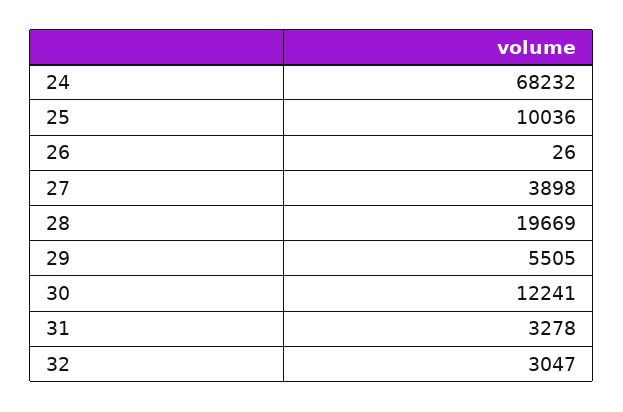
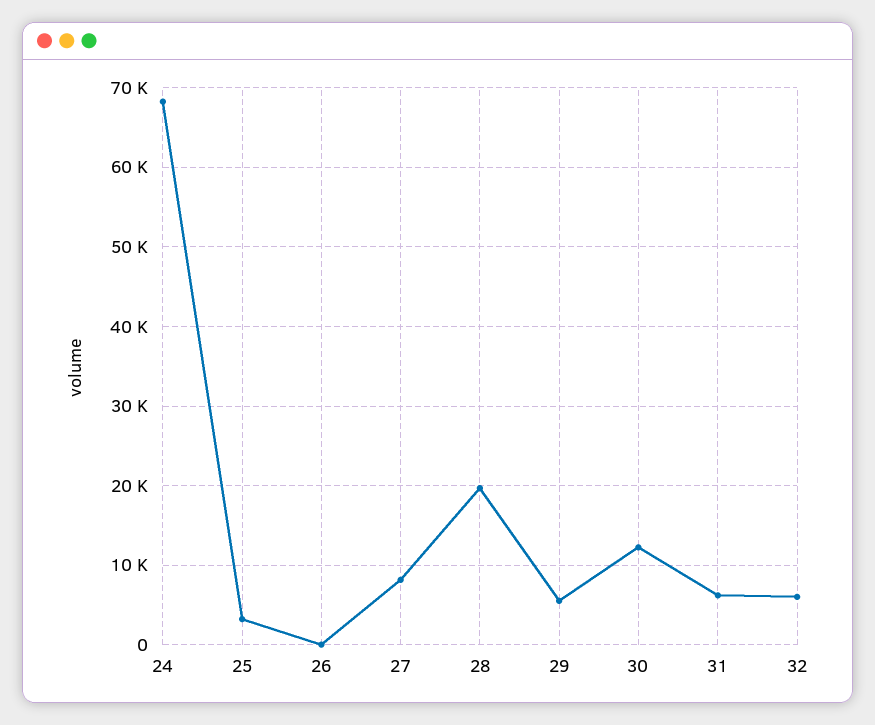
25: 10036 -> 3000
27: 3898 -> 8000
31: 3278 -> 6000
32: 3047 -> 6000

